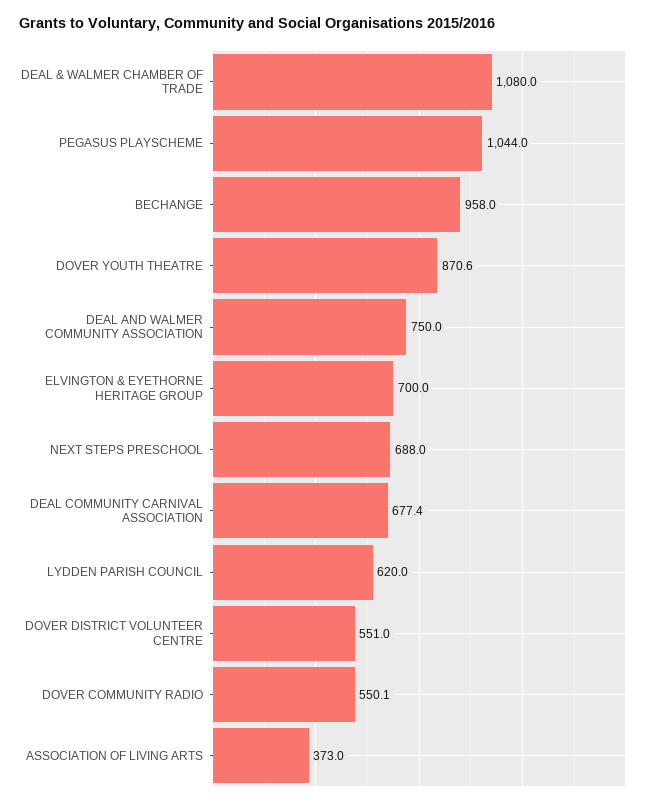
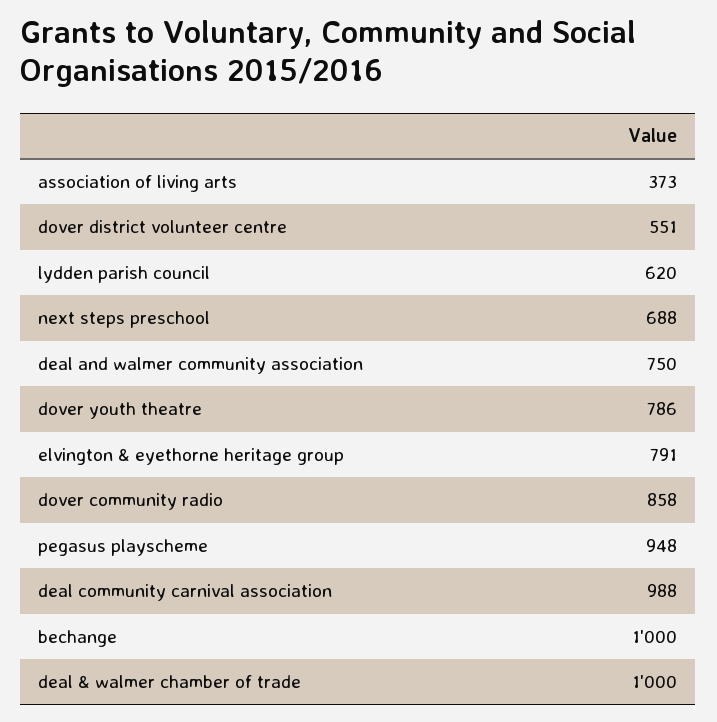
DEAL & WALMER CHAMBER OF TRADE: 1080 -> 1000
PEGASUS PLAYSCHEME: 1044 -> 948
BECHANGE: 958 -> 1000
DOVER YOUTH THEATRE: 870.6 -> 786
ELVINGTON & EYETHORNE HERITAGE GROUP: 700 -> 791
DEAL COMMUNITY CARNIVAL ASSOCIATION: 677.4 -> 988
DOVER COMMUNITY RADIO: 550.1 -> 858

